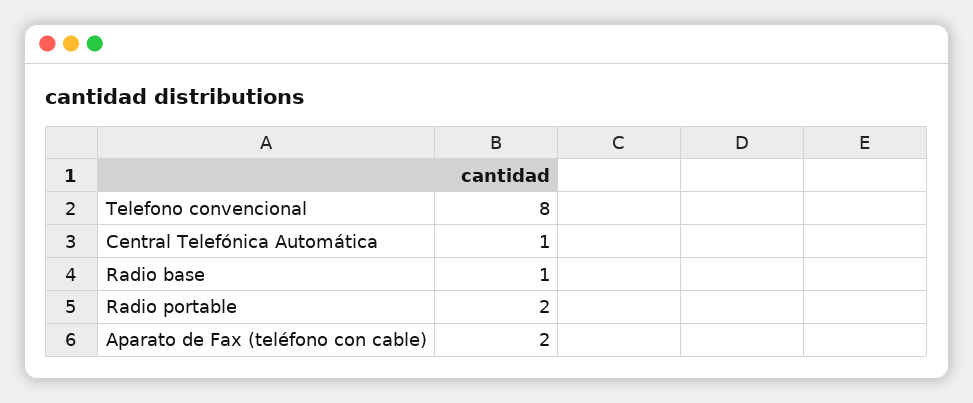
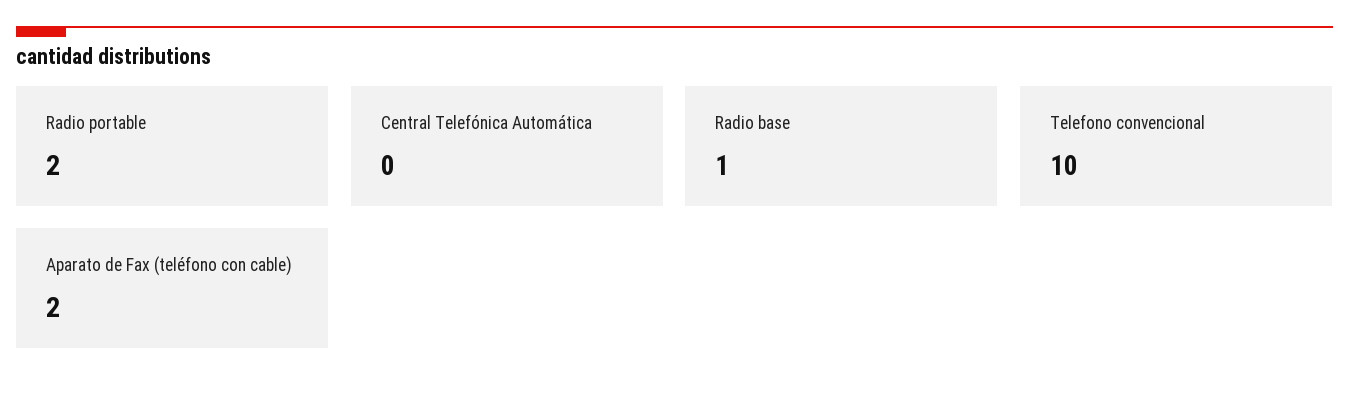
Telefono convencional: 8 -> 10
Central Telefónica Automática: 1 -> 0

